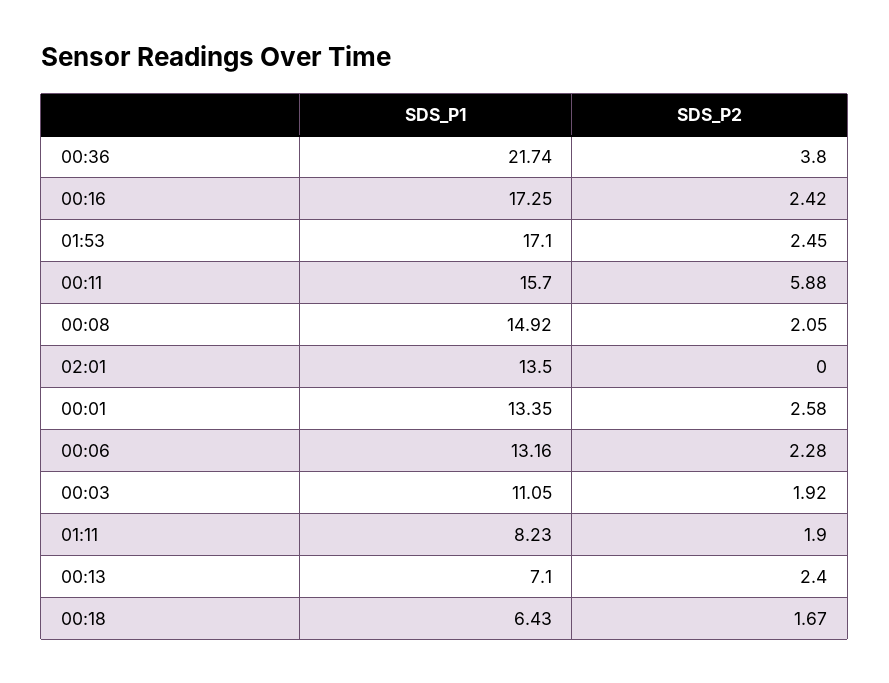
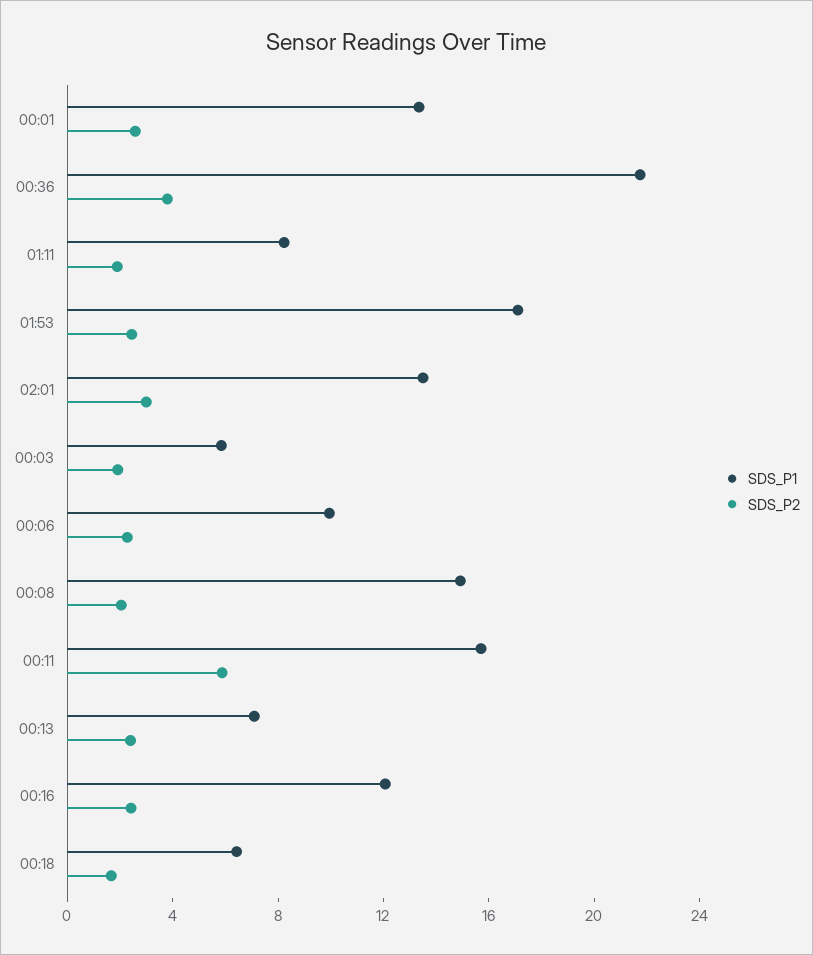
SDS_P1, 00:16: 17.25 -> 12
SDS_P2, 02:01: 0 -> 3
SDS_P1, 00:06: 13.16 -> 10
SDS_P1, 00:03: 11.05 -> 6

